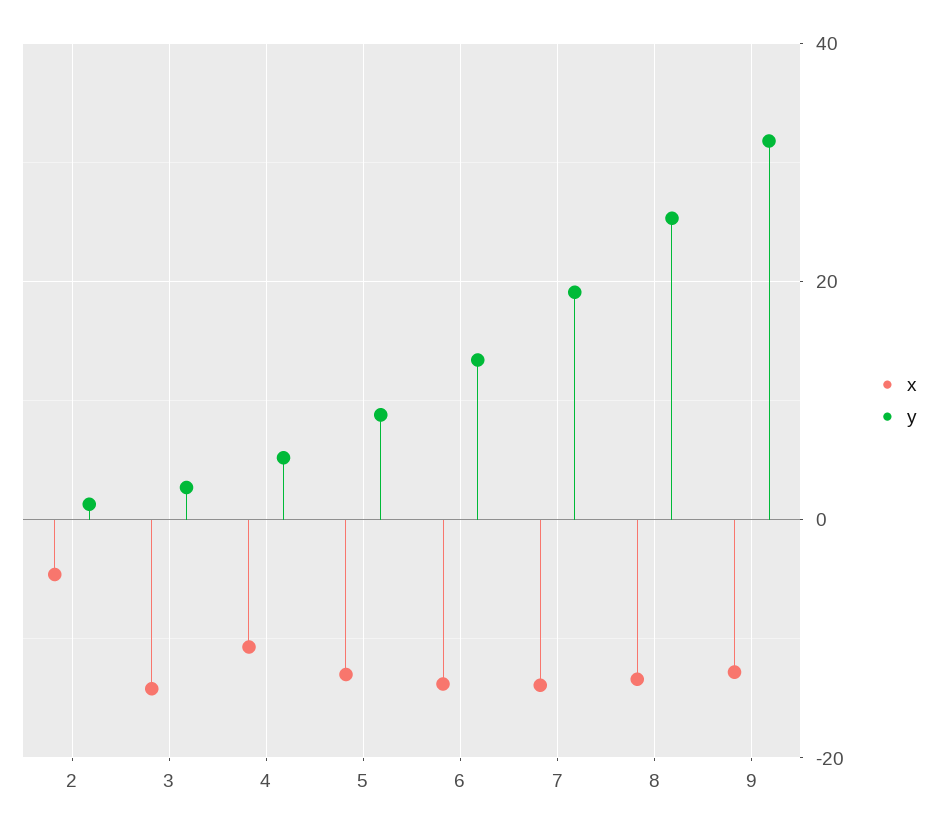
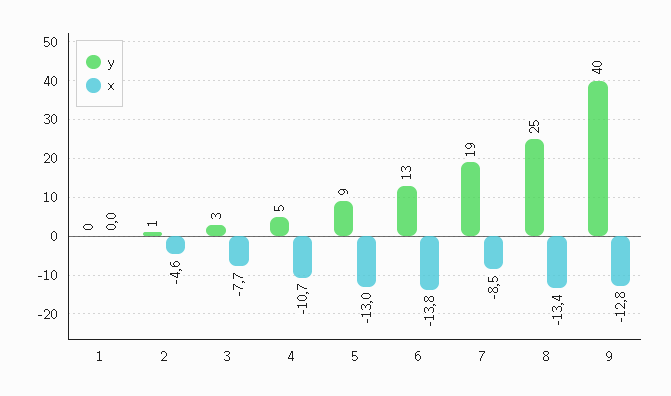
x, 3: -14 -> -7.7
x, 7: -14 -> -8.5
y, 9: 32 -> 40
y, 1: none -> 0
x, 1: none -> 0

